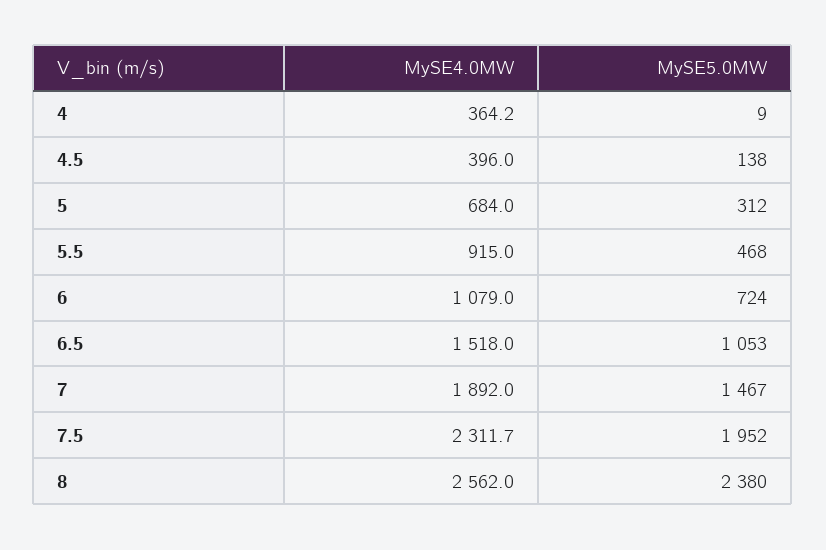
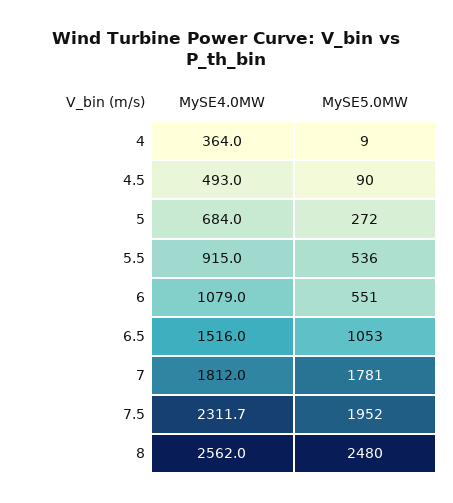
MySE4.0MW, 4: 364.2 -> 364
MySE4.0MW, 4.5: 396 -> 493
MySE5.0MW, 4.5: 138 -> 90
MySE5.0MW, 5: 312 -> 272
MySE5.0MW, 5.5: 468 -> 536
MySE5.0MW, 6: 724 -> 551
MySE4.0MW, 6.5: 1518 -> 1516
MySE4.0MW, 7: 1892 -> 1812
MySE5.0MW, 7: 1467 -> 1781
MySE5.0MW, 8: 2380 -> 2480

